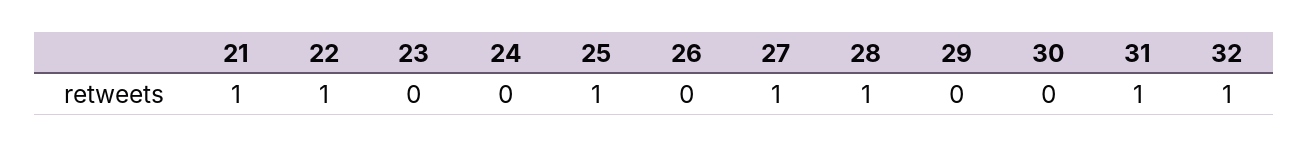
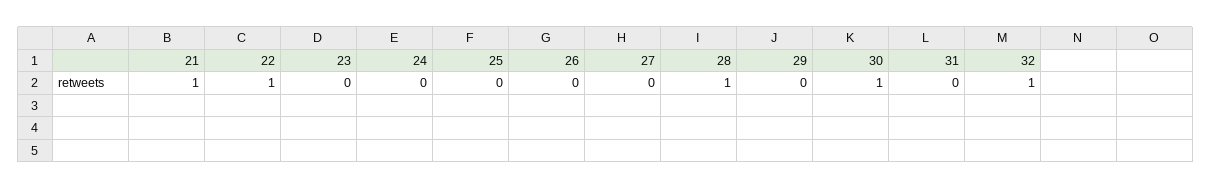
25: 1 -> 0
27: 1 -> 0
30: 0 -> 1
31: 1 -> 0

